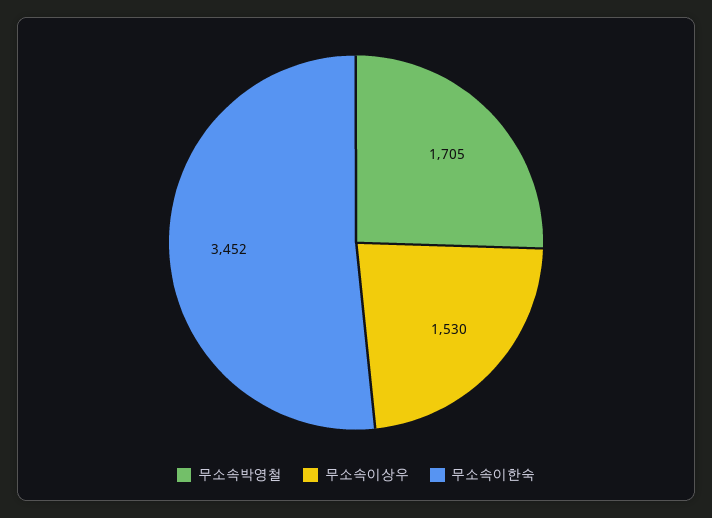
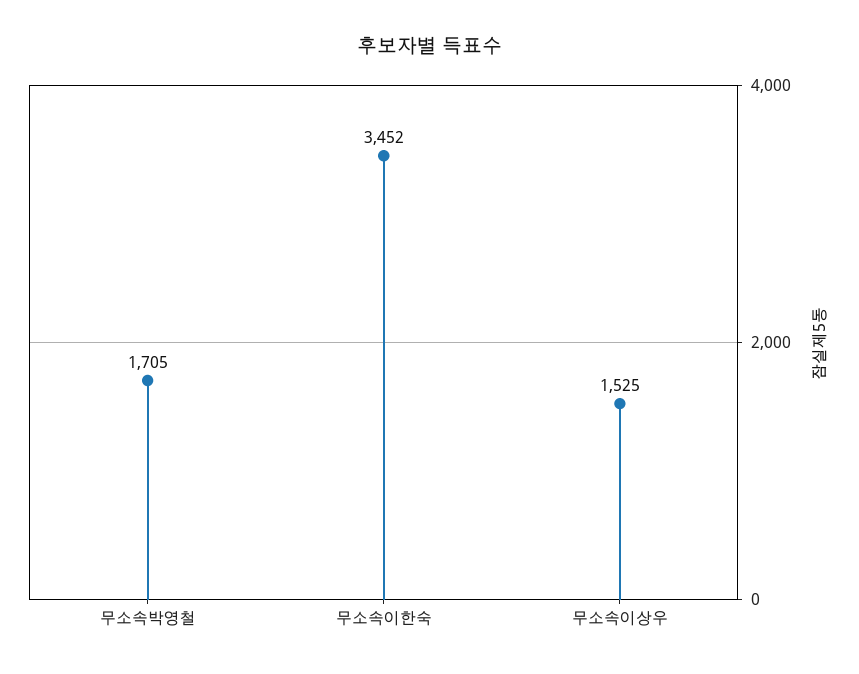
무소속이상우: 1530 -> 1525

